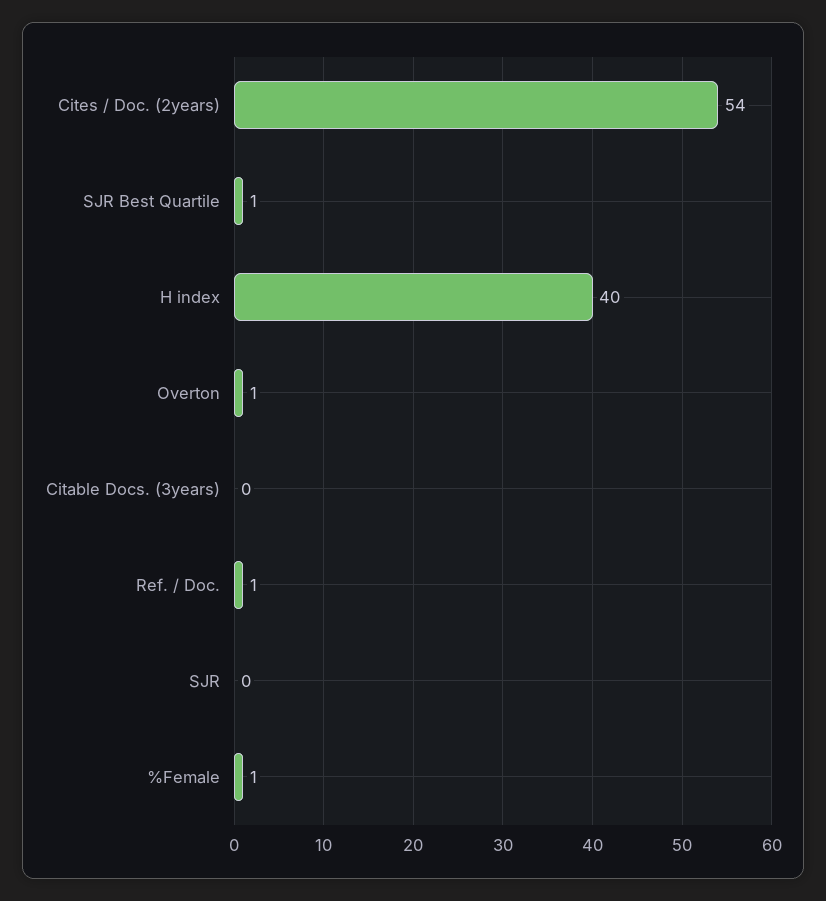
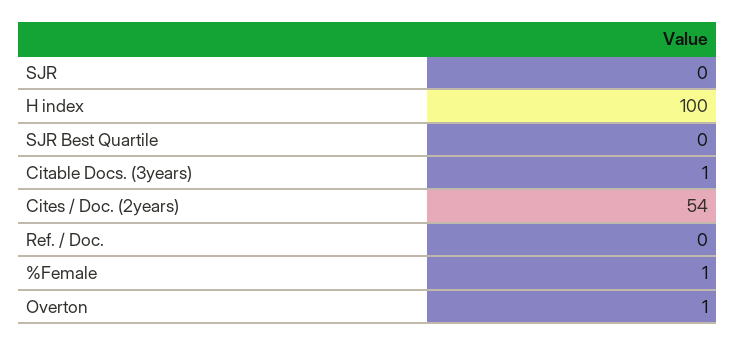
SJR Best Quartile: 1 -> 0
H index: 40 -> 100
Citable Docs. (3years): 0 -> 1
Ref. / Doc.: 1 -> 0

